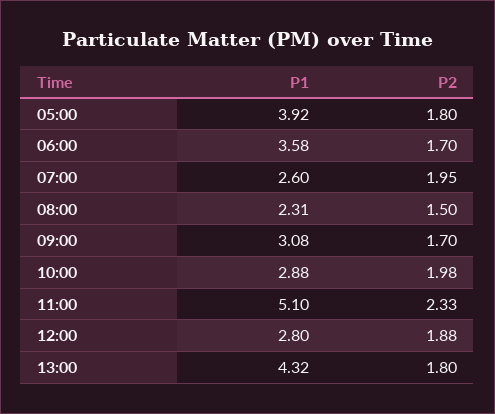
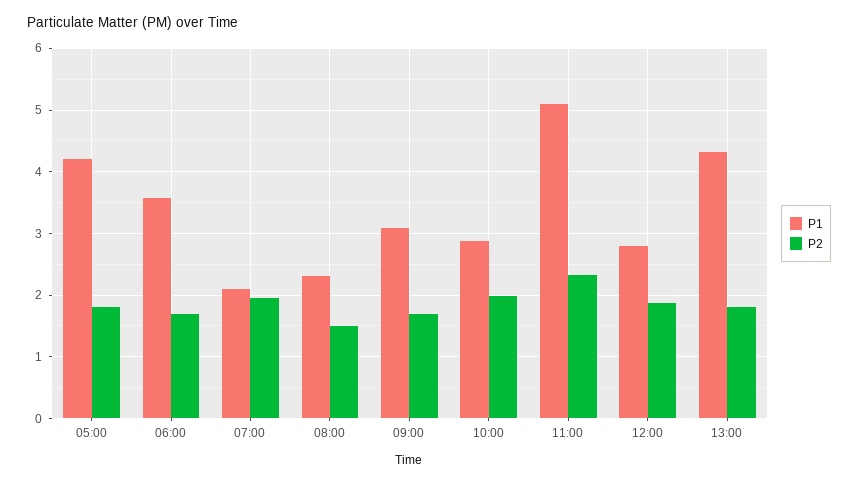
P1, 05:00: 3.92 -> 4.2
P1, 07:00: 2.6 -> 2.1

